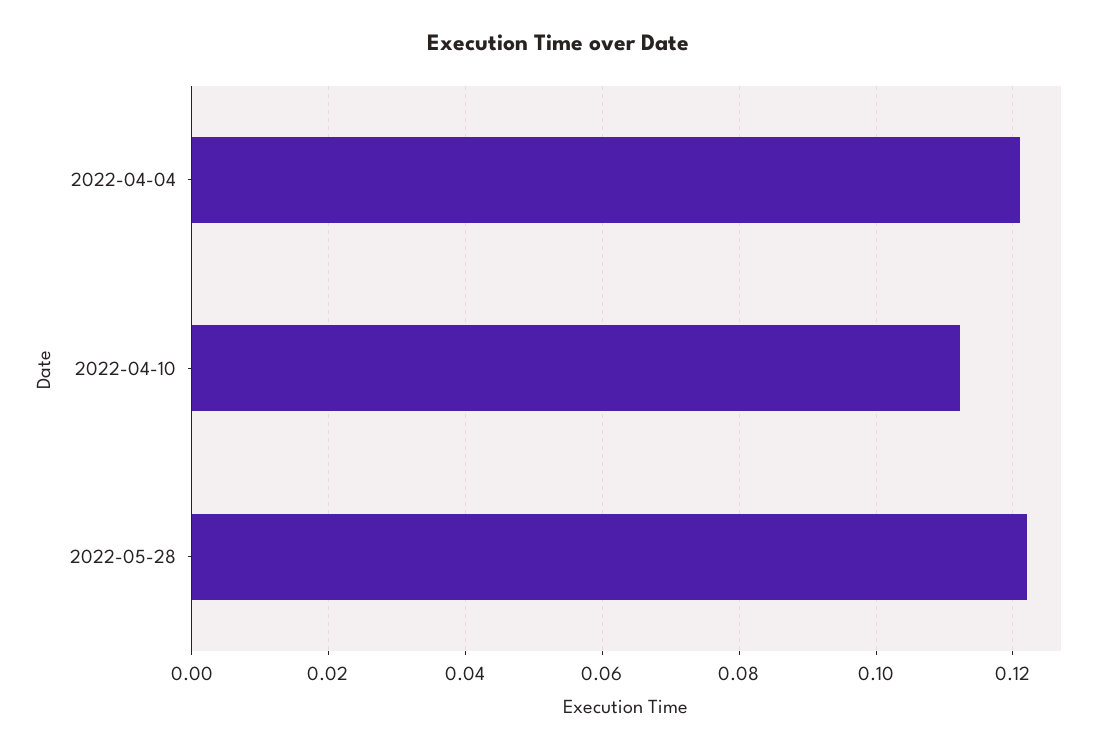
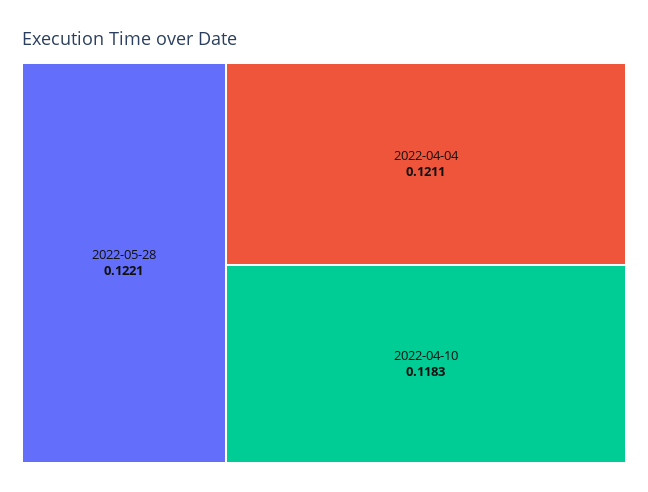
2022-04-10: 0.112 -> 0.1183

